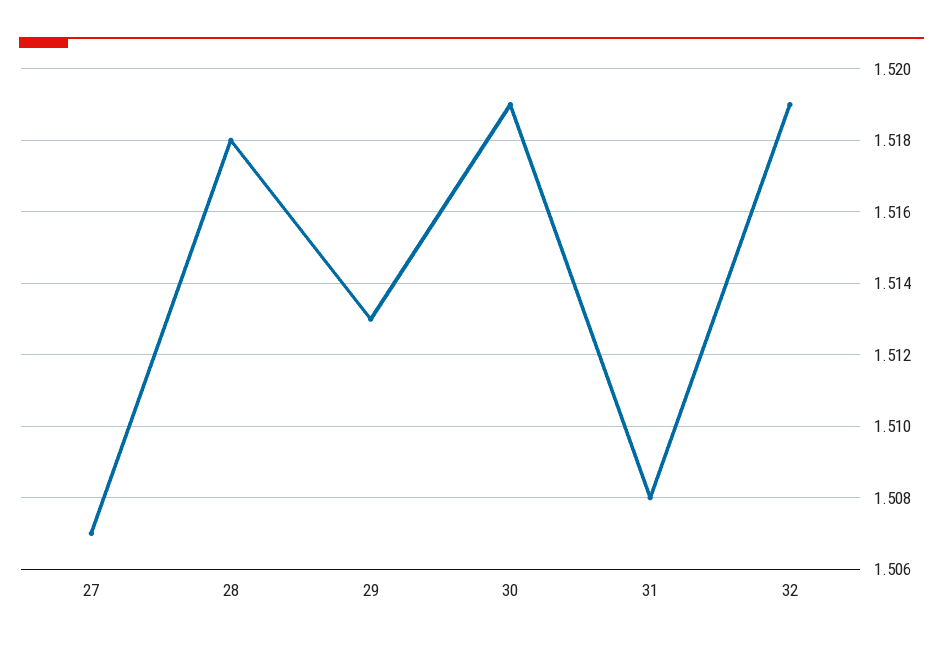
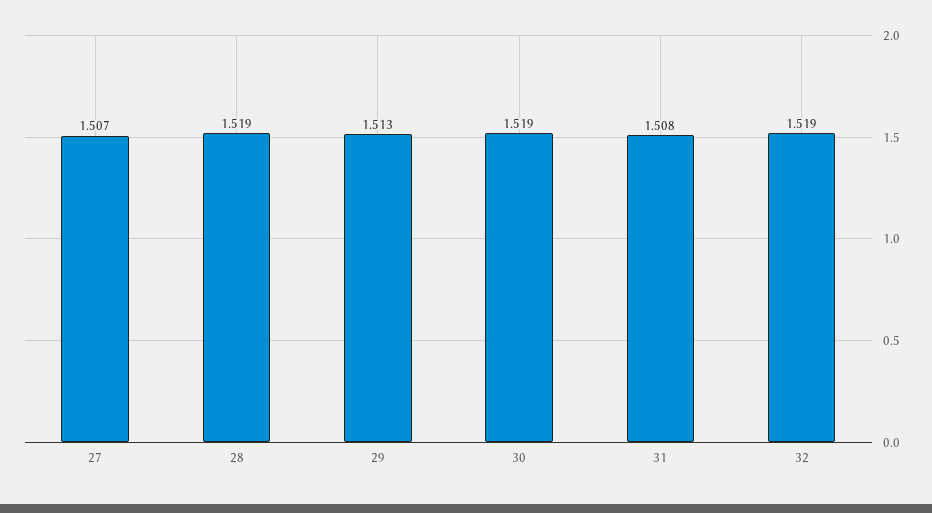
28: 1.518 -> 1.519

